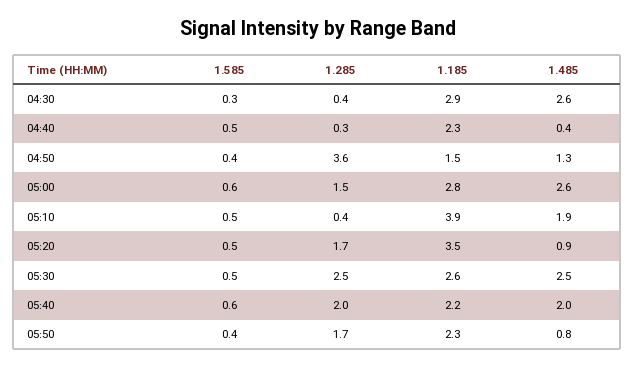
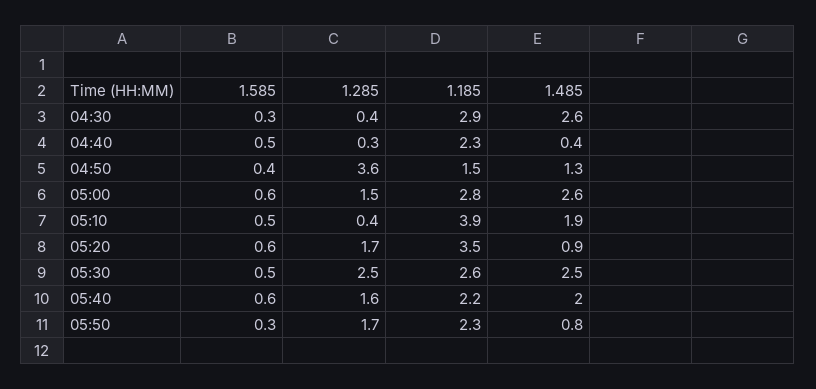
1.585, 05:20: 0.5 -> 0.6
1.285, 05:40: 2 -> 1.6
1.585, 05:50: 0.4 -> 0.3

